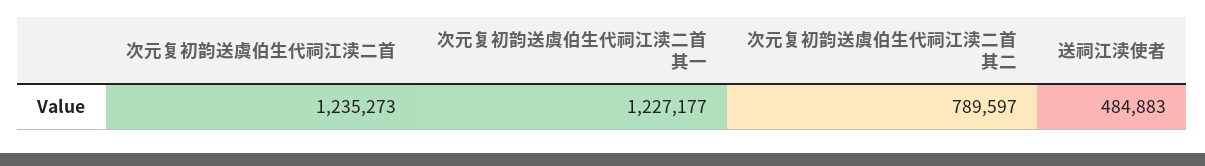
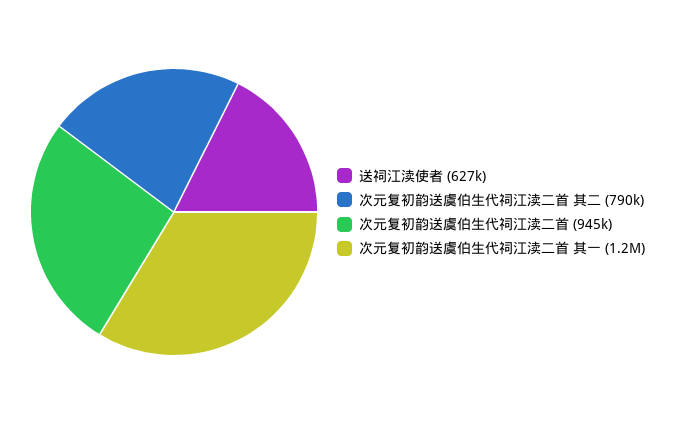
次元复初韵送虞伯生代祠江渎二首: 1235273 -> 945000
送祠江渎使者: 484883 -> 627000

